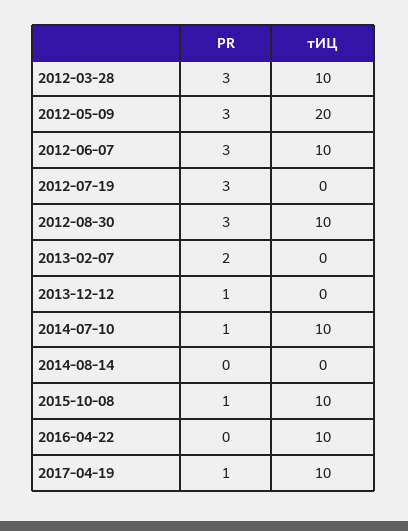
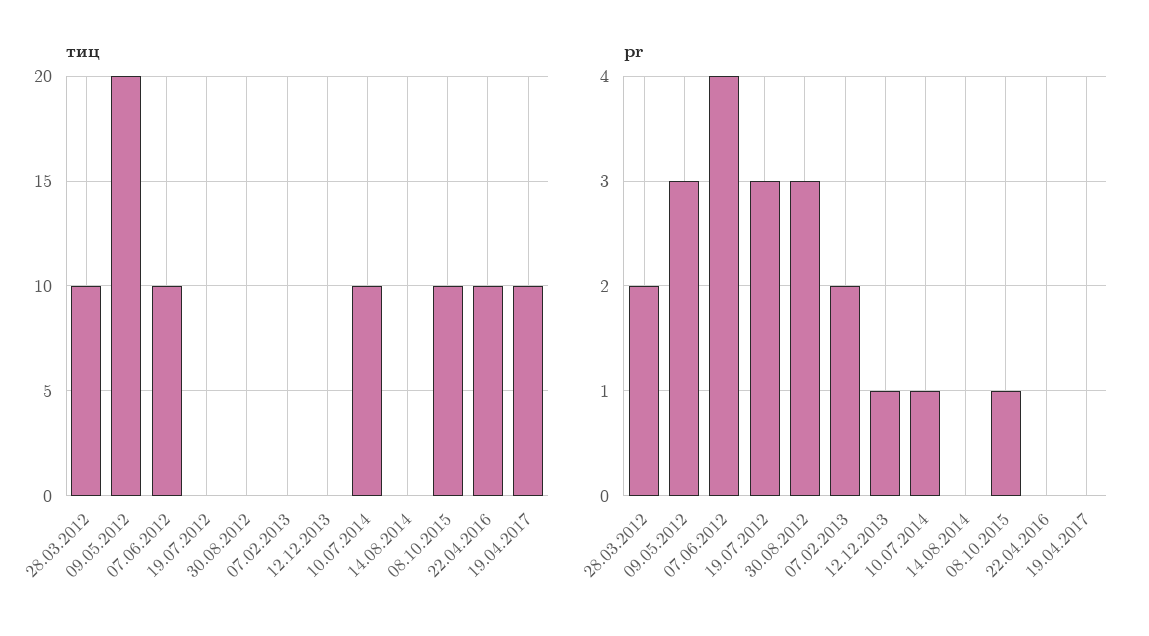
PR, 2012-03-28: 3 -> 2
PR, 2012-06-07: 3 -> 4
тИЦ, 2012-08-30: 10 -> 0
PR, 2017-04-19: 1 -> 0

